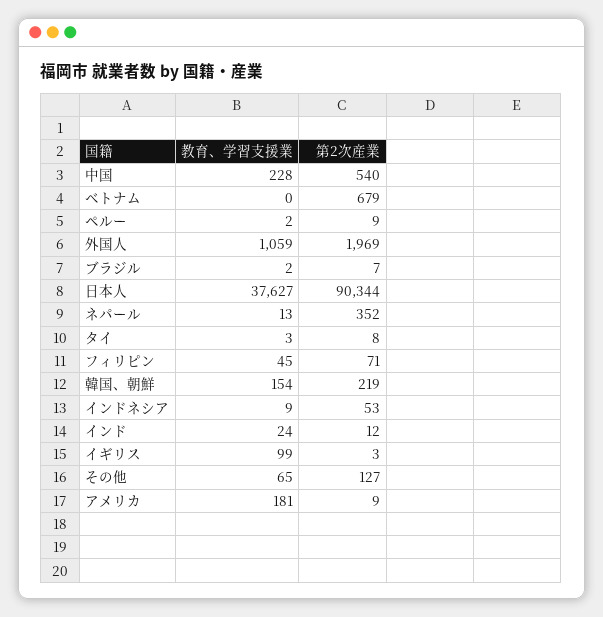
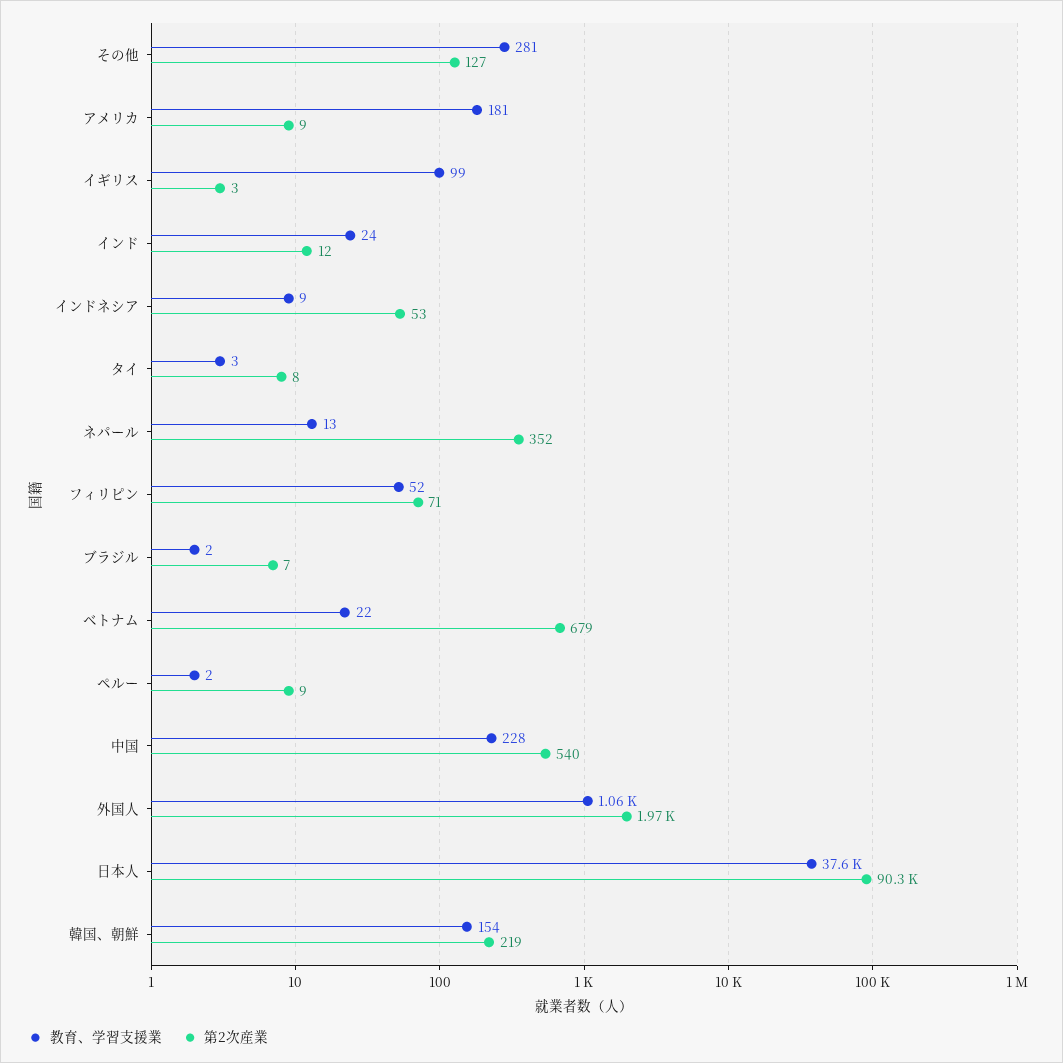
教育、学習支援業, ベトナム: 0 -> 22
教育、学習支援業, フィリピン: 45 -> 52
教育、学習支援業, その他: 65 -> 281

